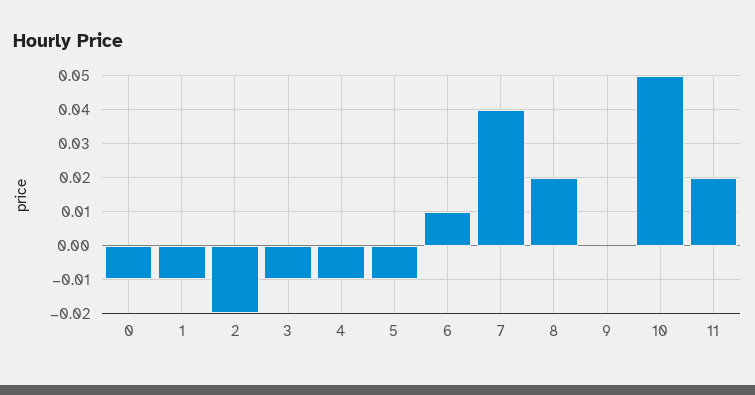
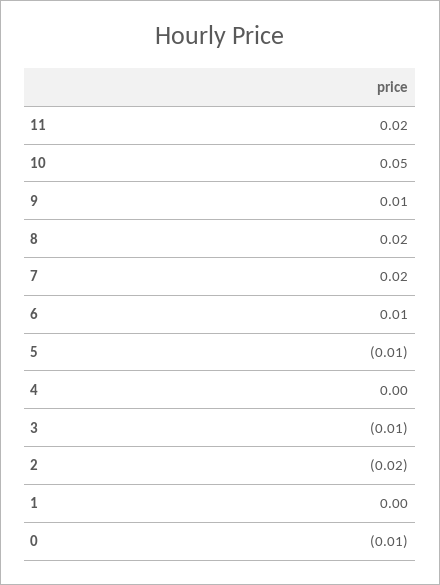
1: -0.01 -> 0
4: -0.01 -> 0
7: 0.04 -> 0.02
9: 0 -> 0.01

